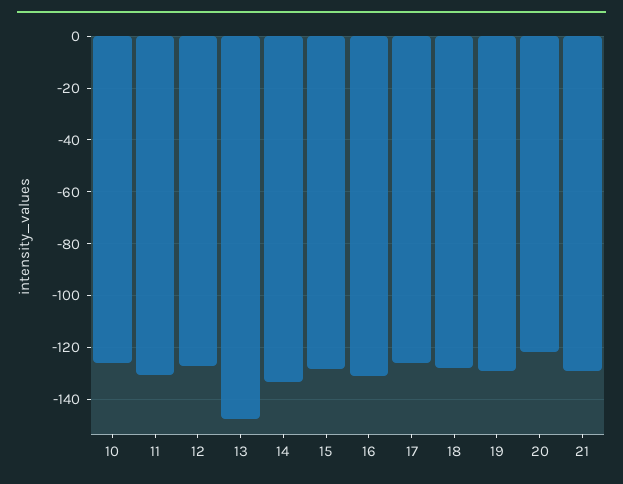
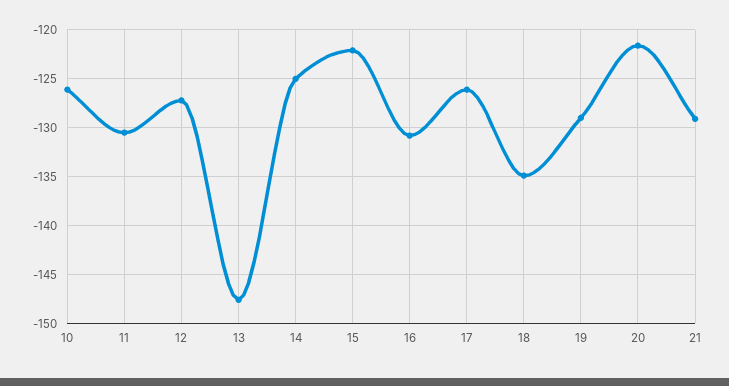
14: -132.5 -> -125
15: -127.5 -> -122
18: -127.5 -> -135

